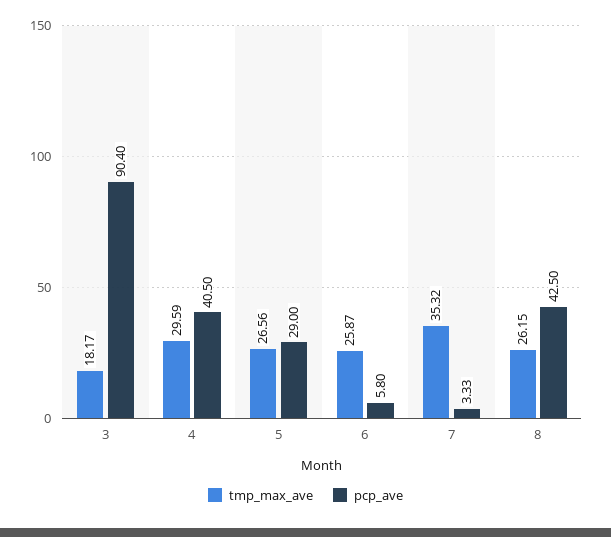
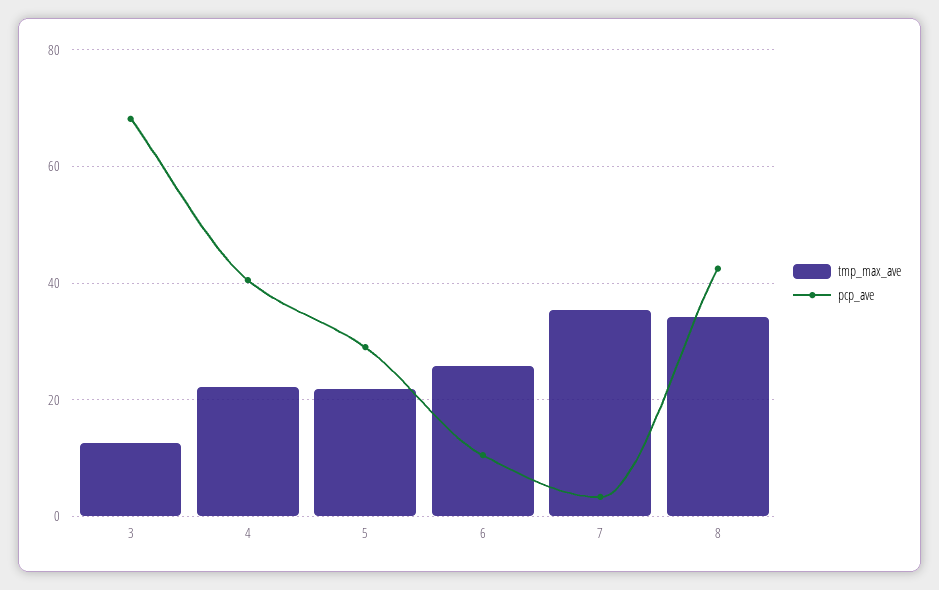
tmp_max_ave, 3: 18.17 -> 12
pcp_ave, 3: 90.4 -> 68
tmp_max_ave, 4: 29.59 -> 22
tmp_max_ave, 5: 26.56 -> 22
pcp_ave, 6: 5.8 -> 10
tmp_max_ave, 8: 26.15 -> 34

